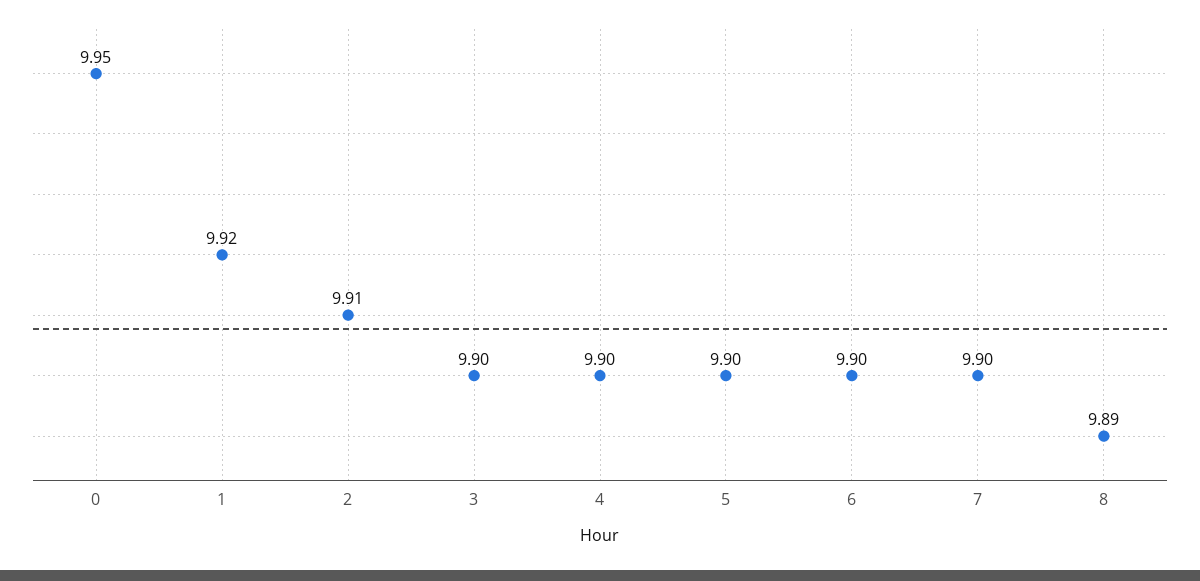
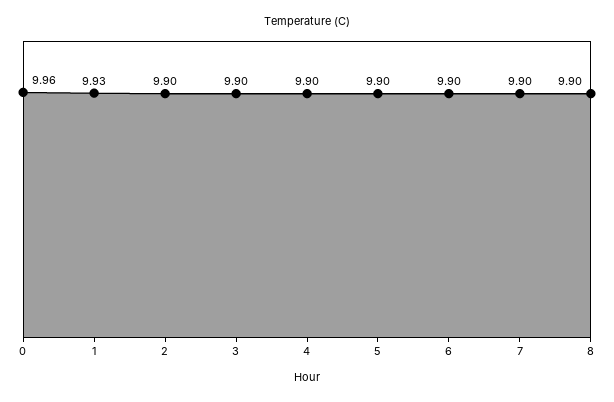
0: 9.95 -> 9.96
1: 9.92 -> 9.93
2: 9.91 -> 9.9
8: 9.89 -> 9.9

